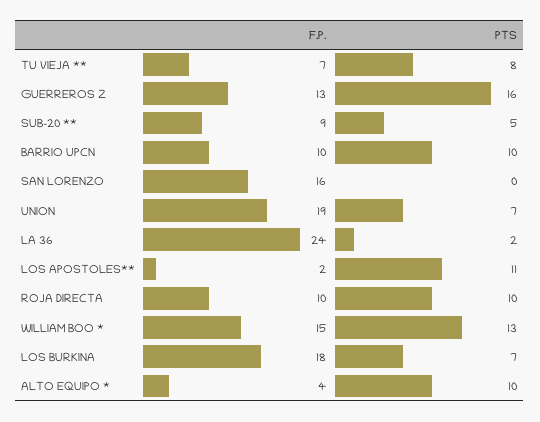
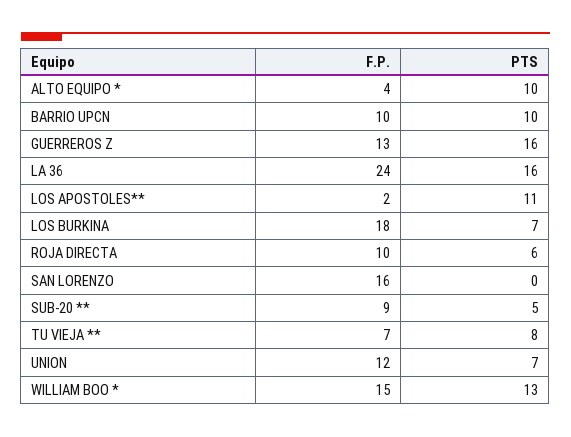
F.P., UNION: 19 -> 12
PTS, LA 36: 2 -> 16
PTS, ROJA DIRECTA: 10 -> 6

